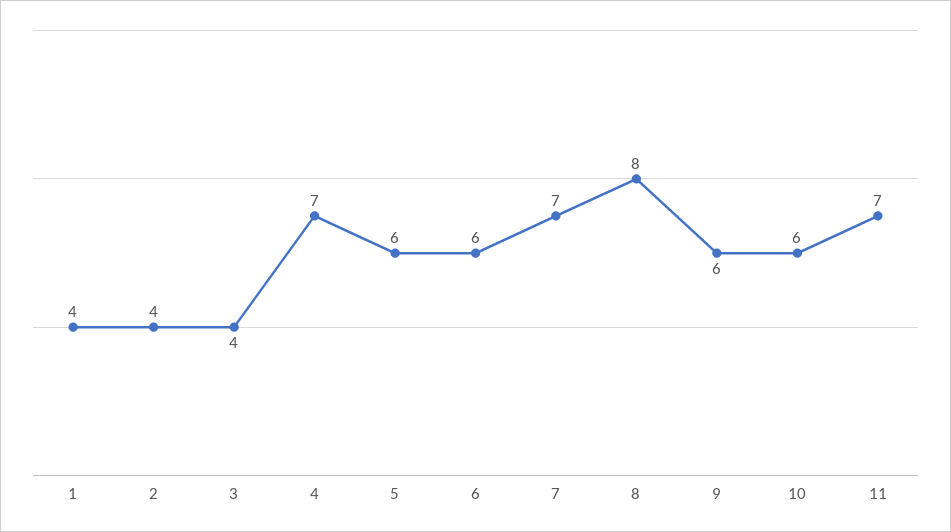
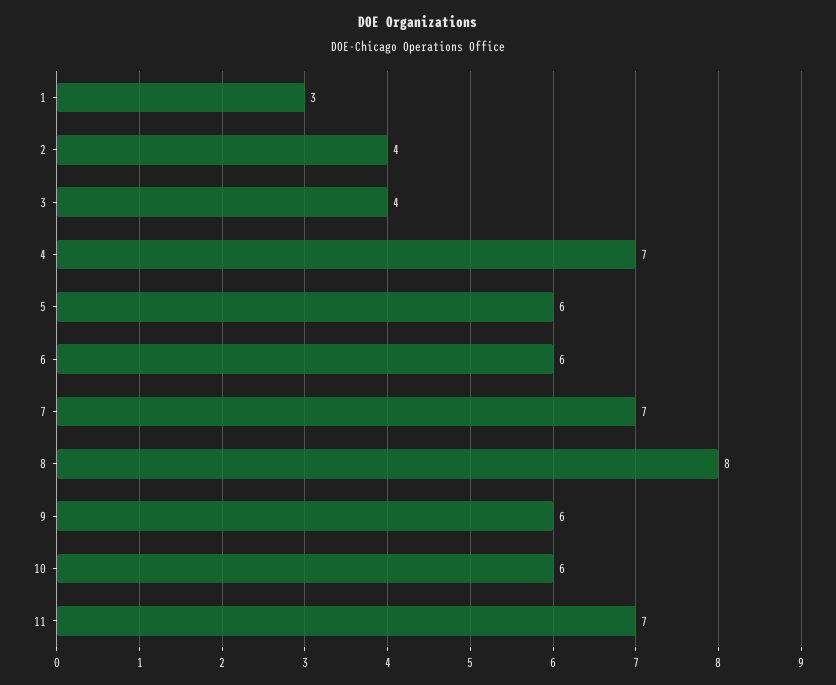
1: 4 -> 3

